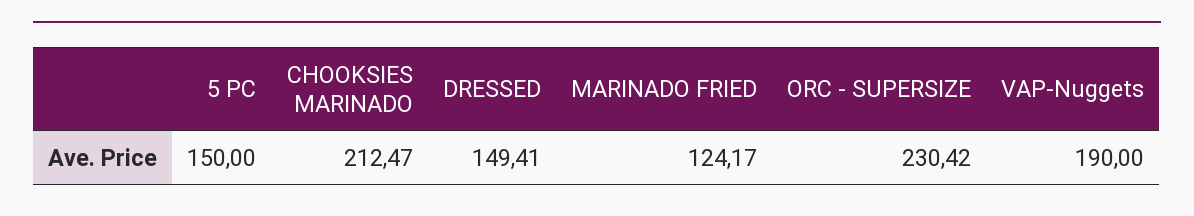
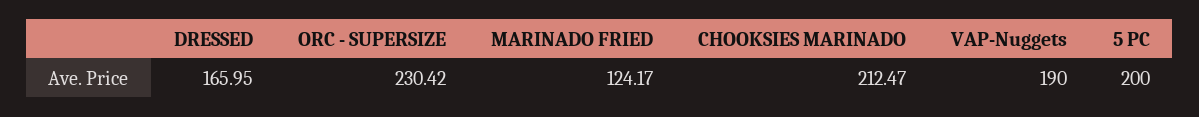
5 PC: 150 -> 200
DRESSED: 149.41 -> 165.95

